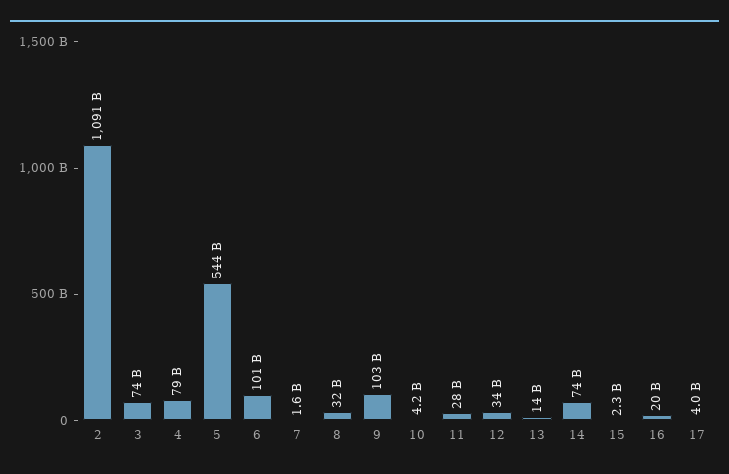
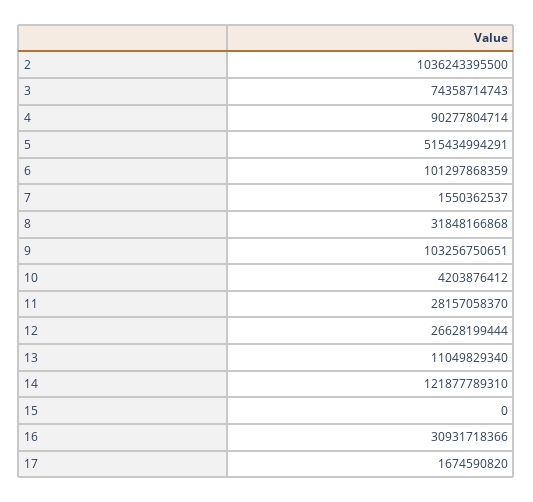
2: 1091000000000 -> 1036243395500
4: 79000000000 -> 90277804714
5: 544000000000 -> 515434994291
12: 34000000000 -> 26628199444
13: 14000000000 -> 11049829340
14: 74000000000 -> 121877789310
15: 2300000000 -> 0
16: 20000000000 -> 30931718366
17: 4000000000 -> 1674590820

